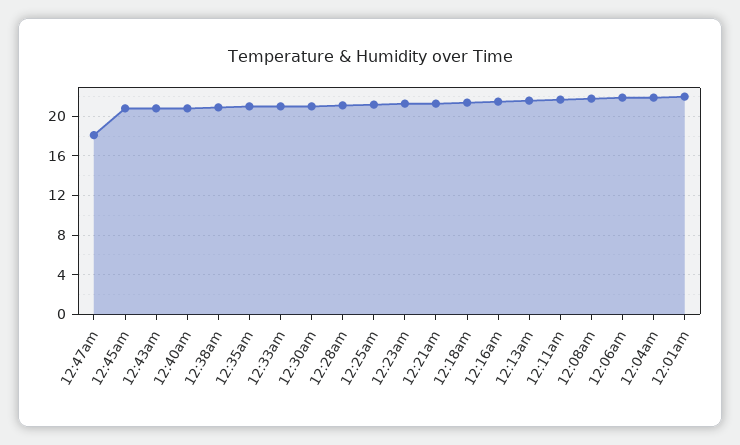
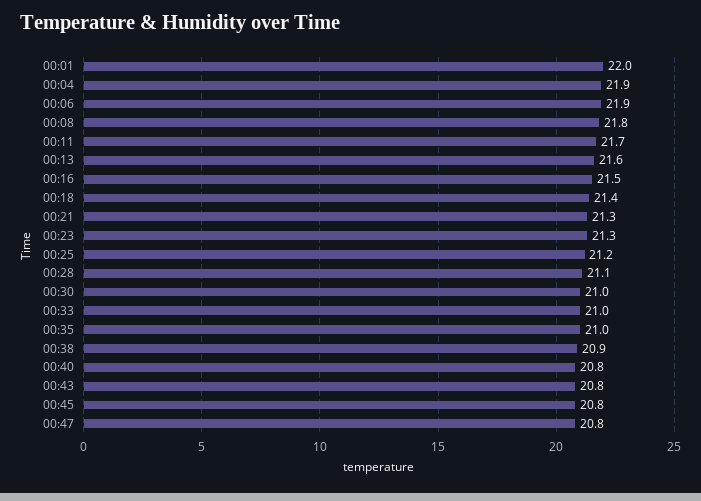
12:47am: 18 -> 20.8

